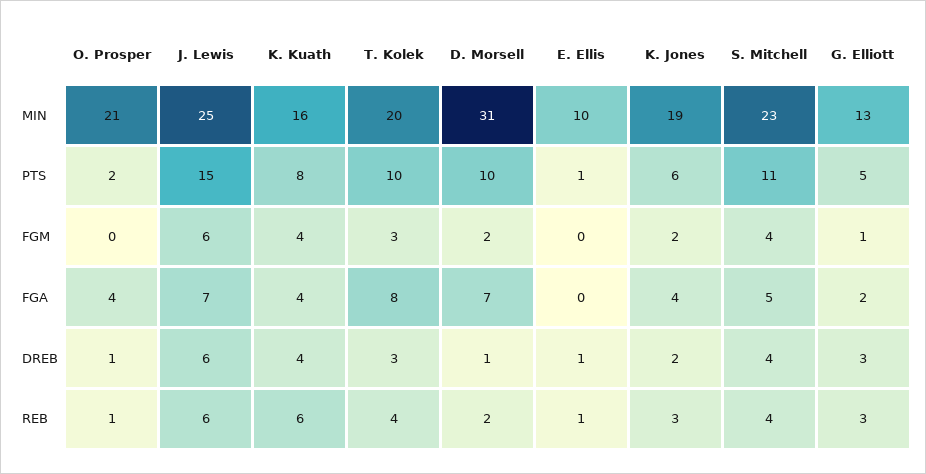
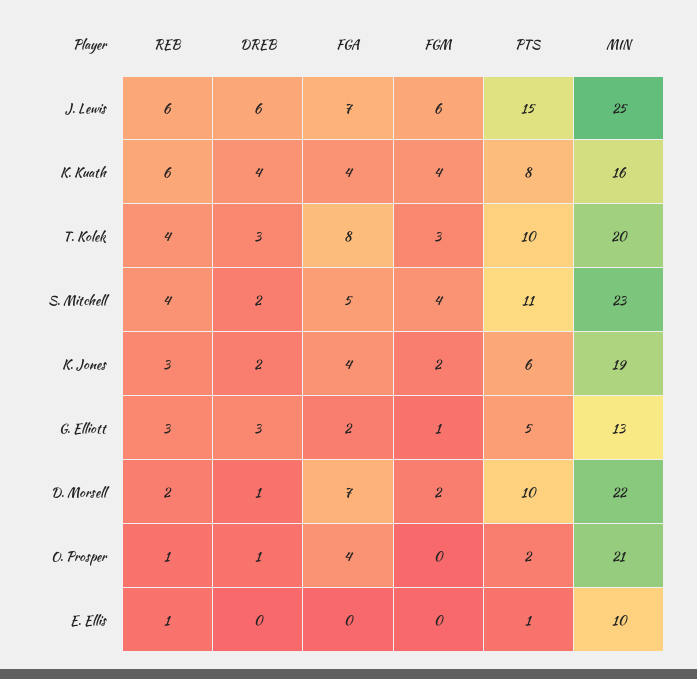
D. Morsell, MIN: 31 -> 22
E. Ellis, DREB: 1 -> 0
S. Mitchell, DREB: 4 -> 2

